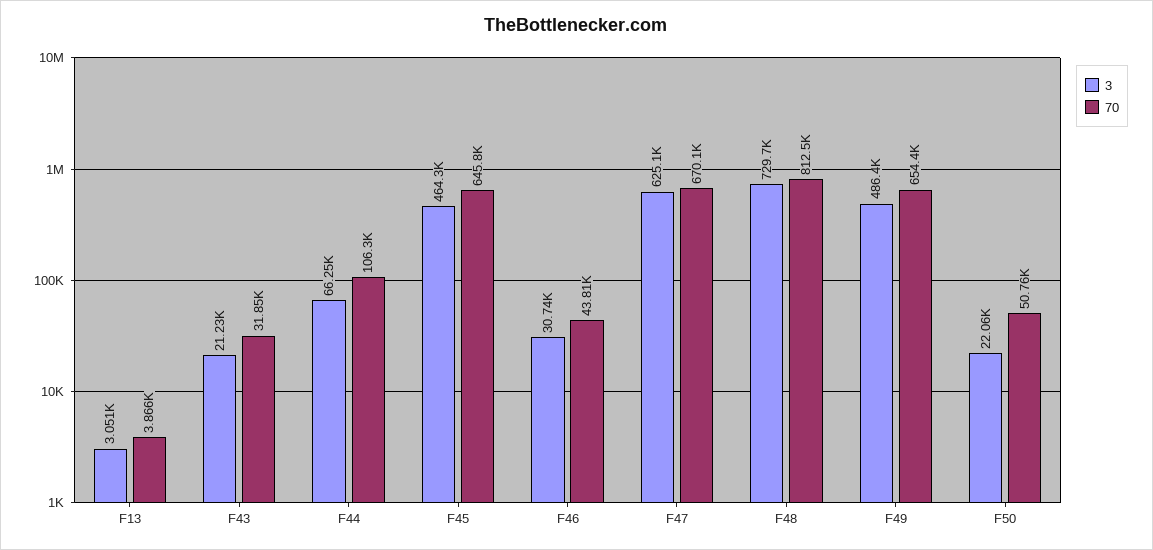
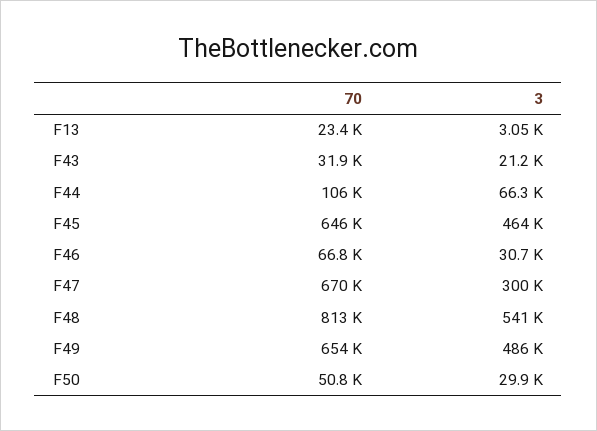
70, F13: 3866 -> 23400
70, F46: 43810 -> 66800
3, F47: 625100 -> 300000
3, F48: 729700 -> 541000
3, F50: 22060 -> 29900

